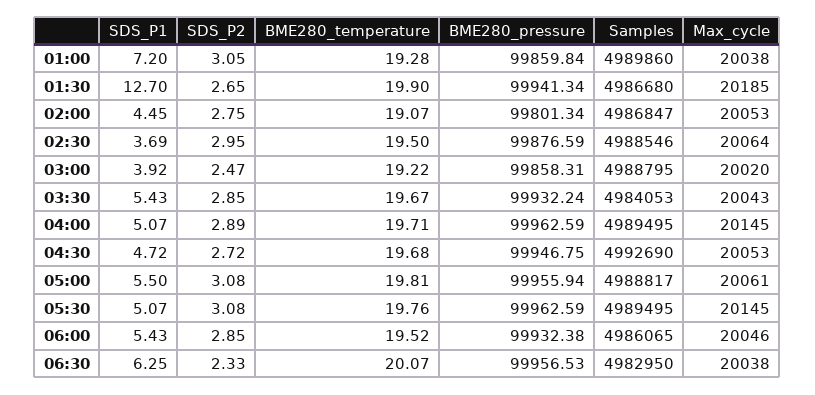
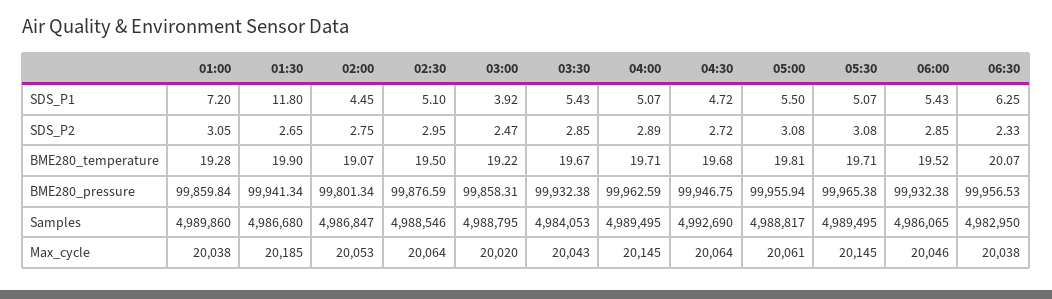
SDS_P1, 01:30: 12.7 -> 11.8
SDS_P1, 02:30: 3.69 -> 5.1
BME280_pressure, 03:30: 99932.24 -> 99932.38
Max_cycle, 04:30: 20053 -> 20064
BME280_temperature, 05:30: 19.76 -> 19.71
BME280_pressure, 05:30: 99962.59 -> 99965.38

